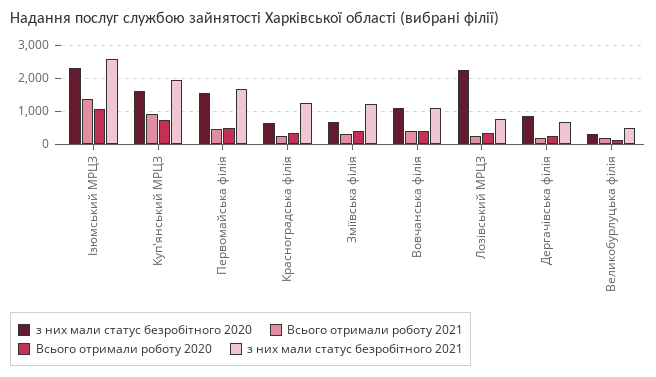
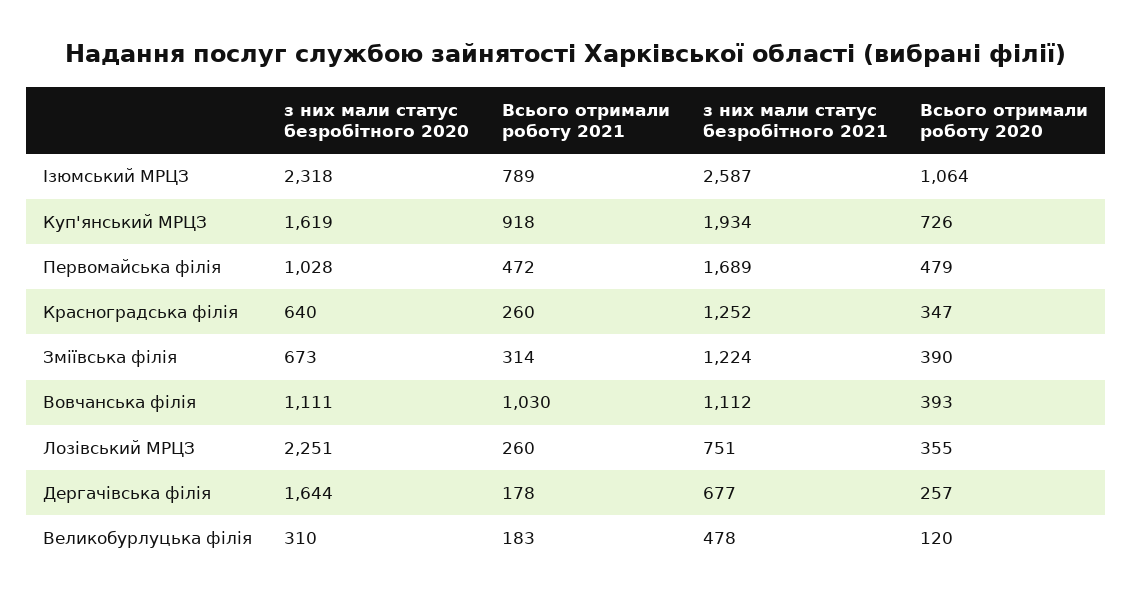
Всього отримали роботу 2021, Ізюмський МРЦЗ: 1400 -> 789
з них мали статус безробітного 2020, Первомайська філія: 1600 -> 1028
Всього отримали роботу 2021, Вовчанська філія: 400 -> 1030
з них мали статус безробітного 2020, Дергачівська філія: 800 -> 1644

